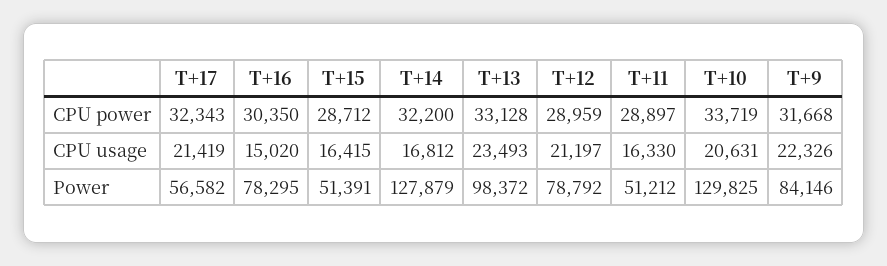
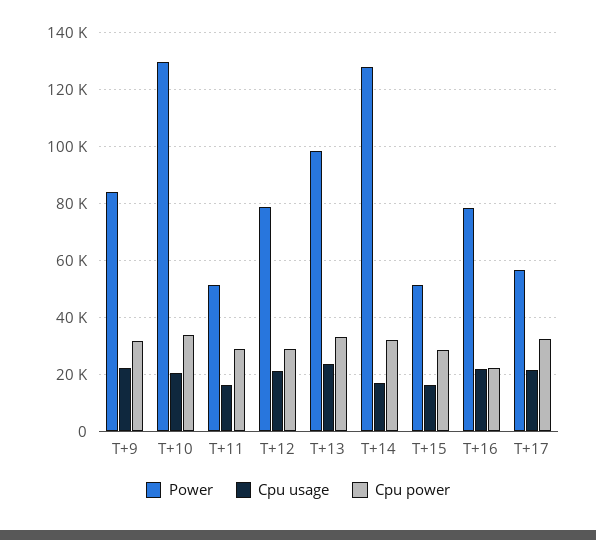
CPU power, T+16: 30350 -> 22500
CPU usage, T+16: 15020 -> 22500

